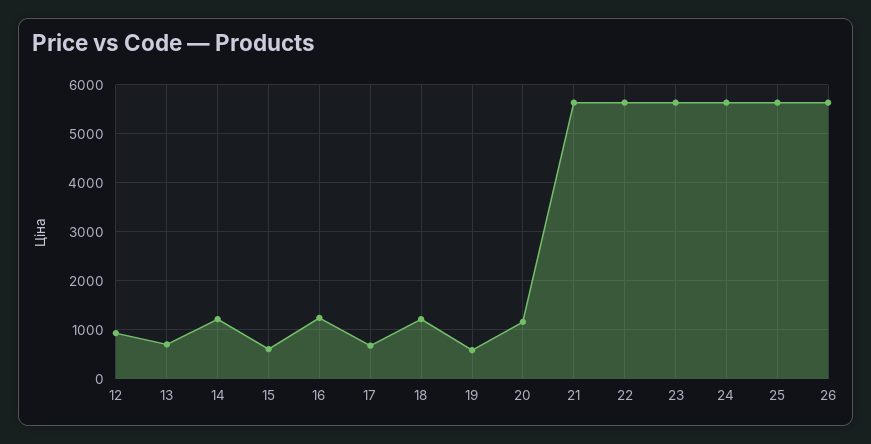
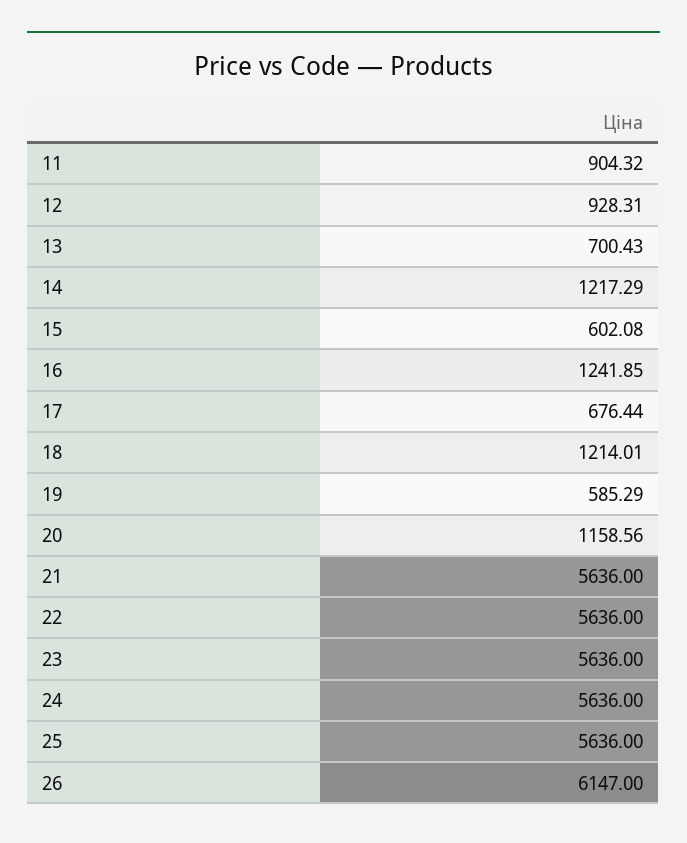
26: 5600 -> 6147
11: none -> 904.32

